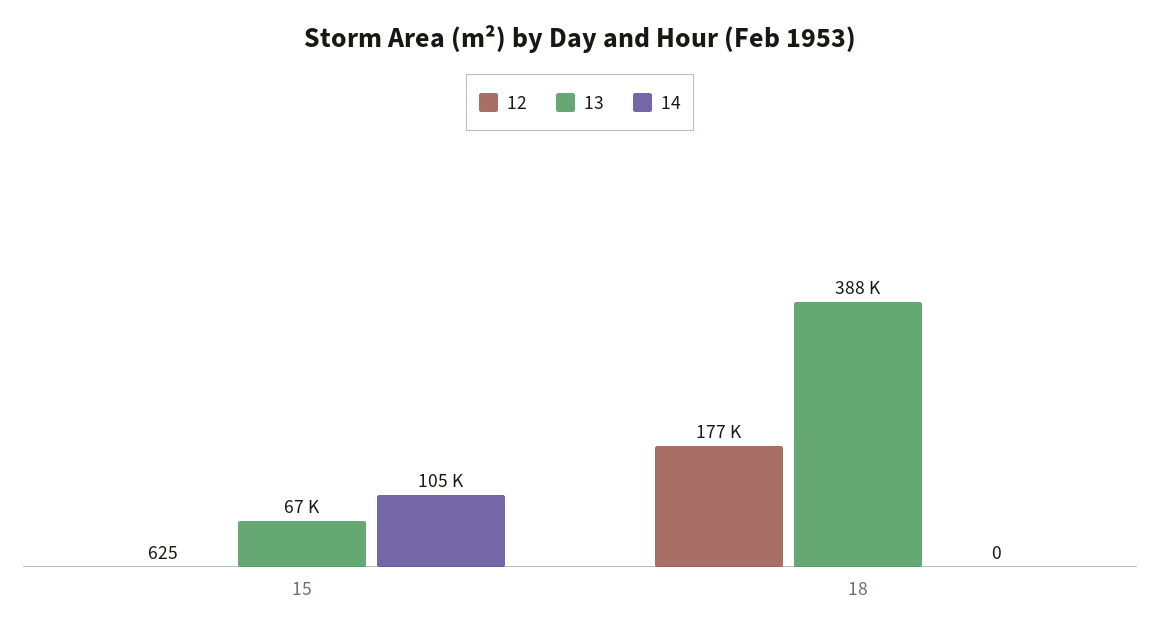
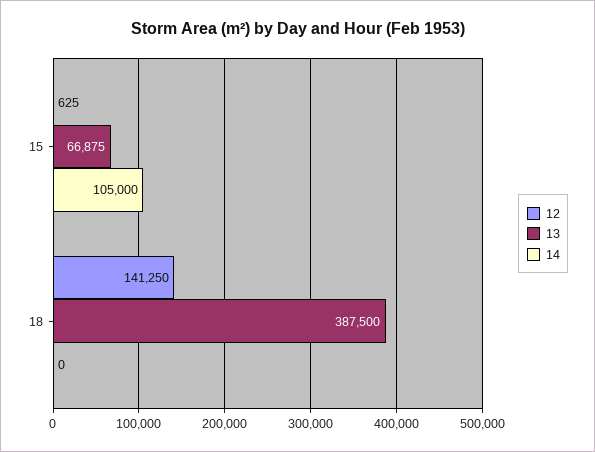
12, 18: 177000 -> 141250

